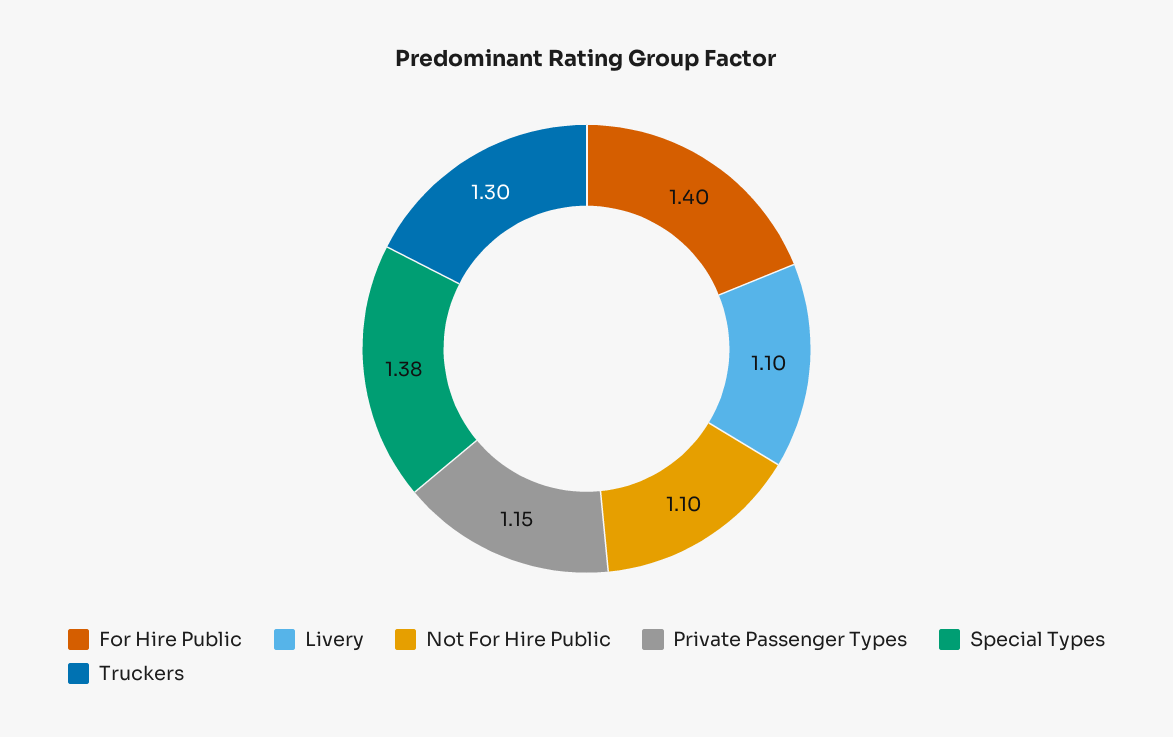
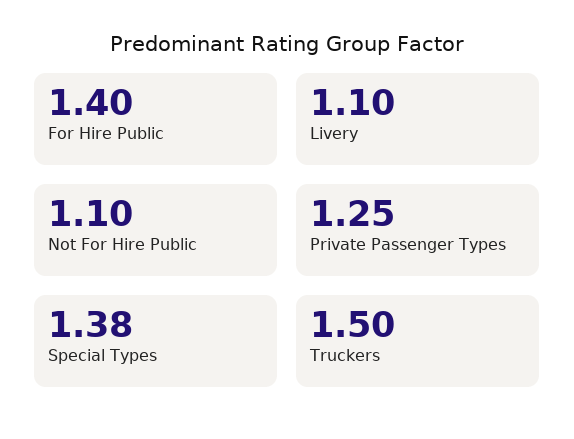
Private Passenger Types: 1.15 -> 1.25
Truckers: 1.3 -> 1.5

